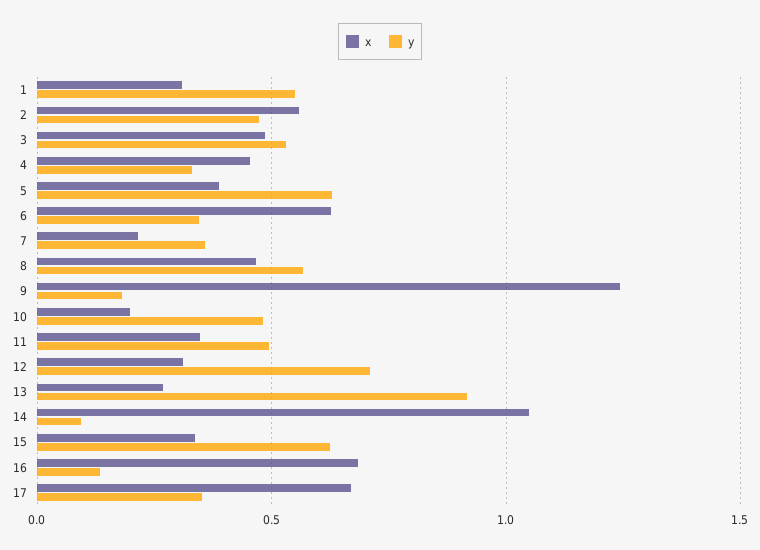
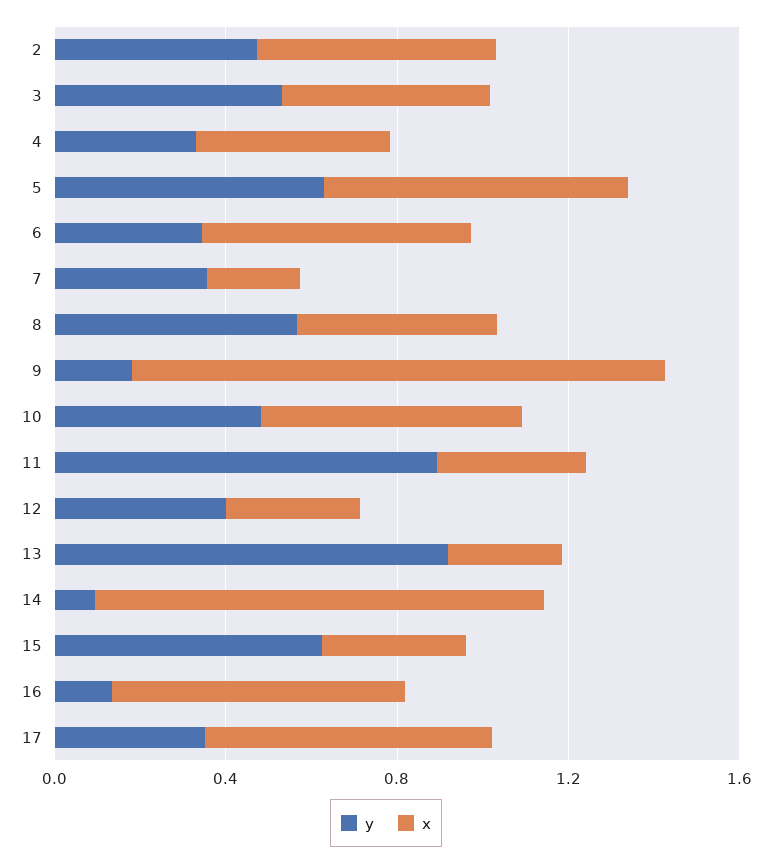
x, 1: 0.3 -> none
y, 1: 0.55 -> none
x, 5: 0.4 -> 0.7
x, 10: 0.2 -> 0.6
y, 11: 0.5 -> 0.9
y, 12: 0.7 -> 0.4

